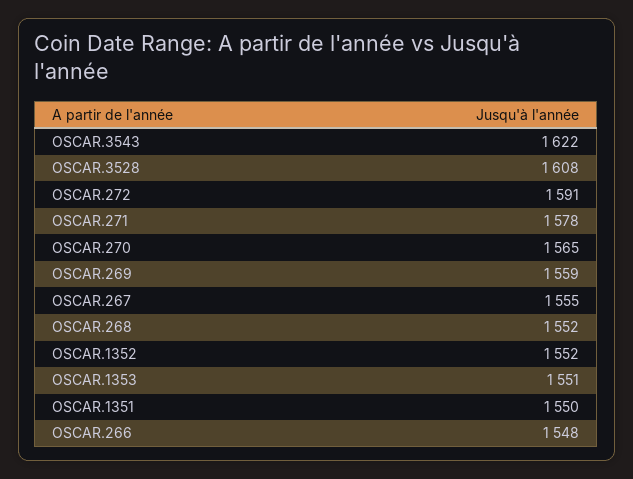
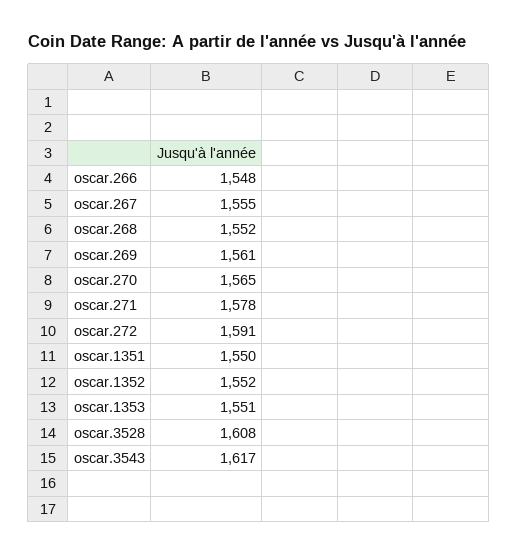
OSCAR.3543: 1622 -> 1617
OSCAR.269: 1559 -> 1561

